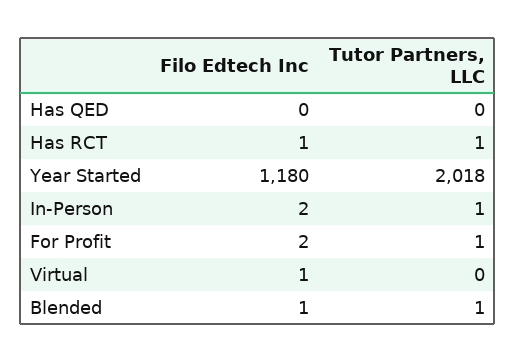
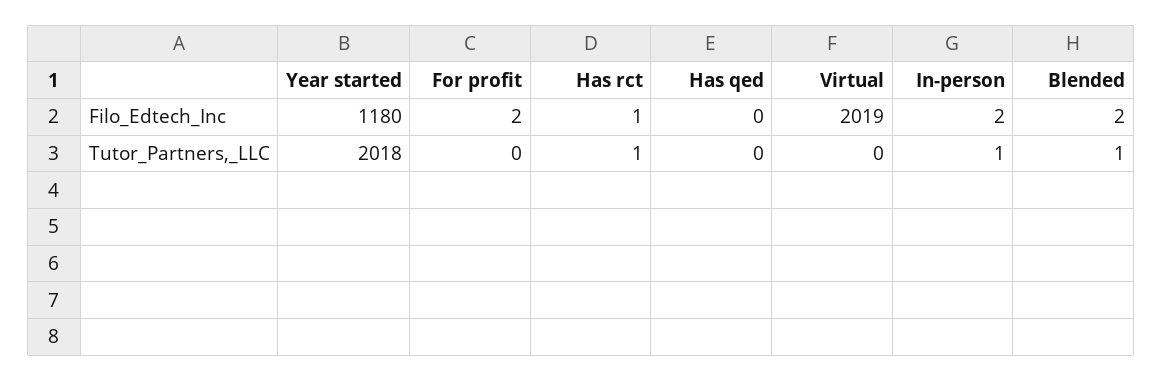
Tutor Partners, LLC, For Profit: 1 -> 0
Filo Edtech Inc, Virtual: 1 -> 2019
Filo Edtech Inc, Blended: 1 -> 2

